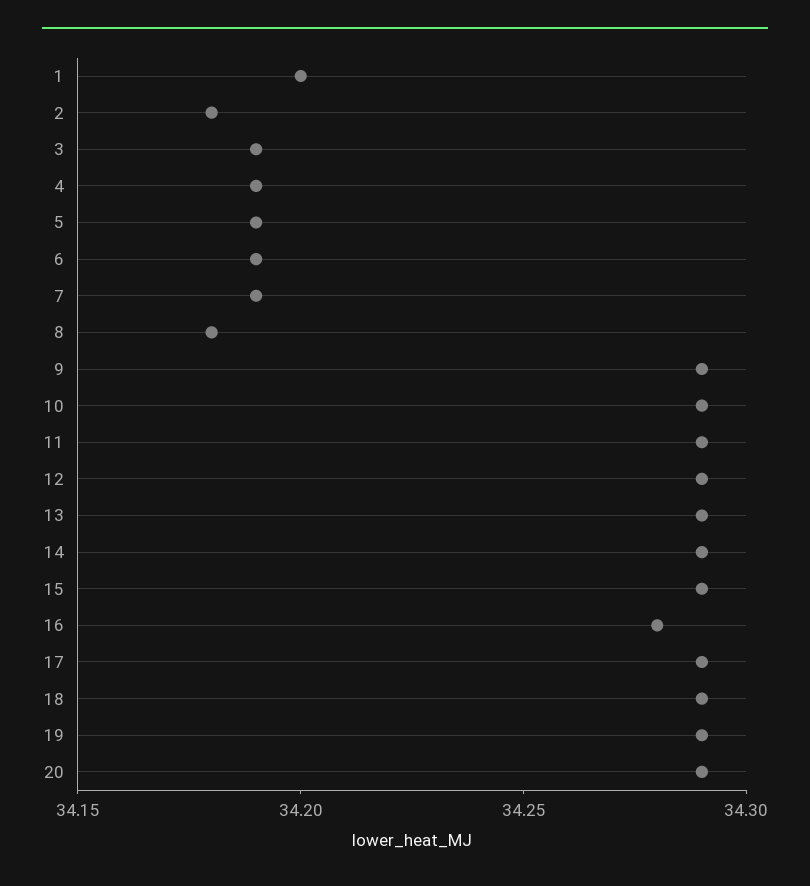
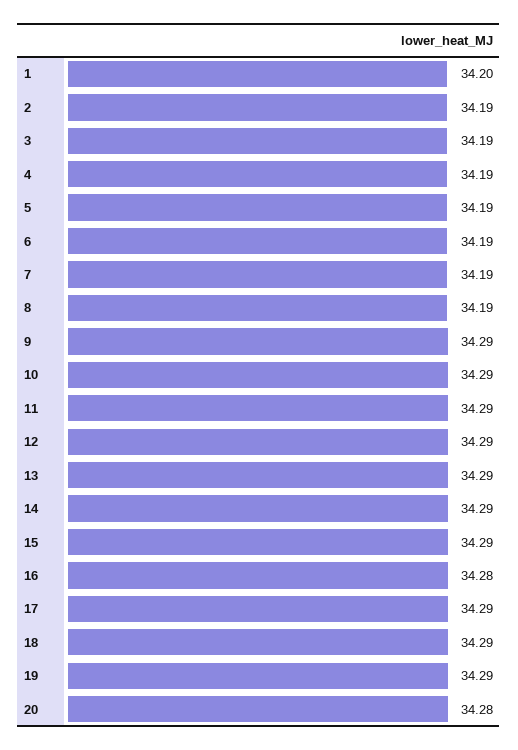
2: 34.18 -> 34.19
8: 34.18 -> 34.19
20: 34.29 -> 34.28

